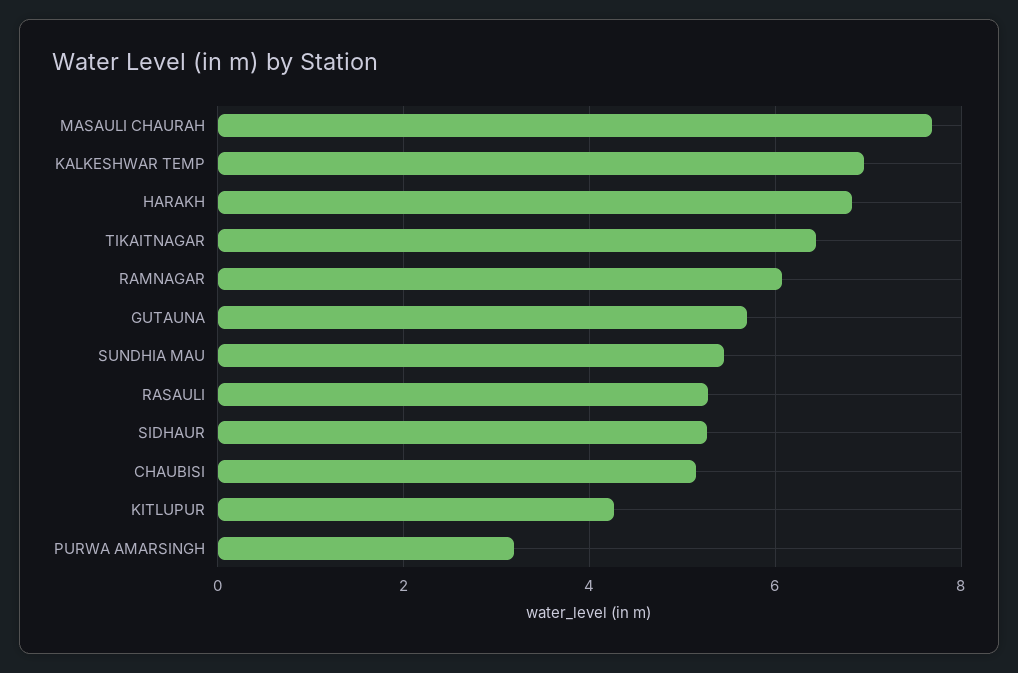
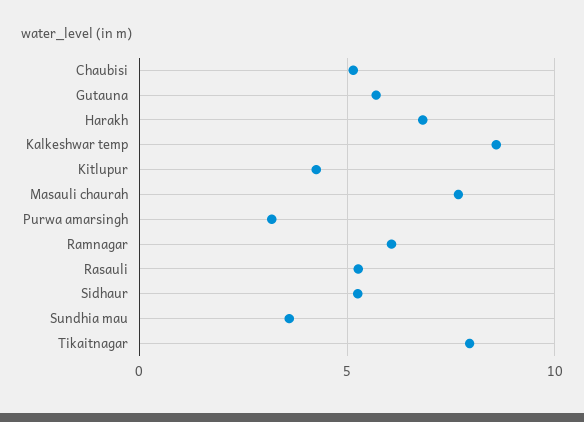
KALKESHWAR TEMP: 7 -> 8.5
TIKAITNAGAR: 6.4 -> 8
SUNDHIA MAU: 5.4 -> 3.5

